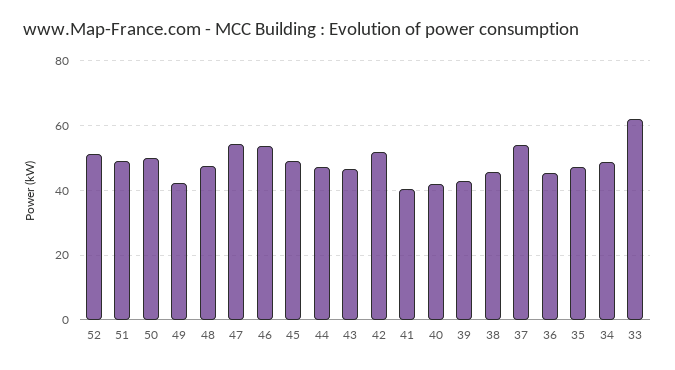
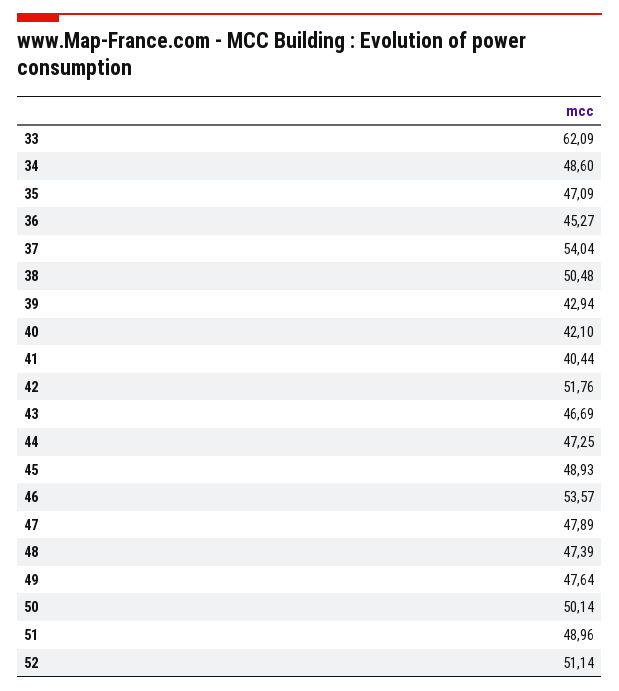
49: 42 -> 47.64
47: 54 -> 47.89
38: 46 -> 50.48

